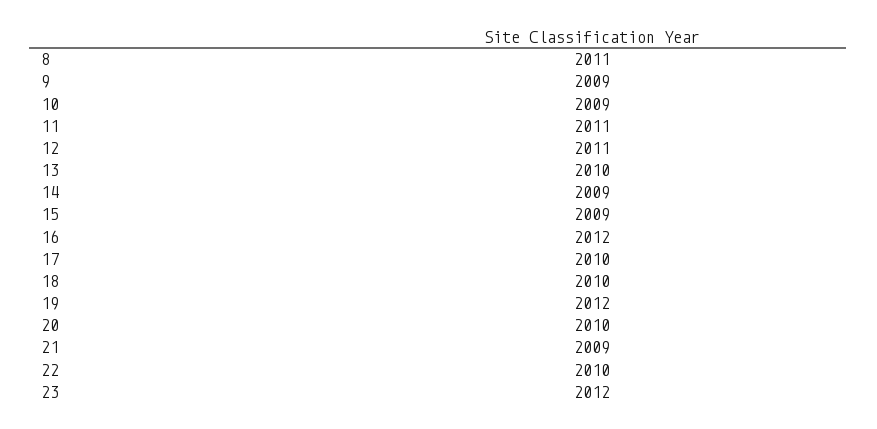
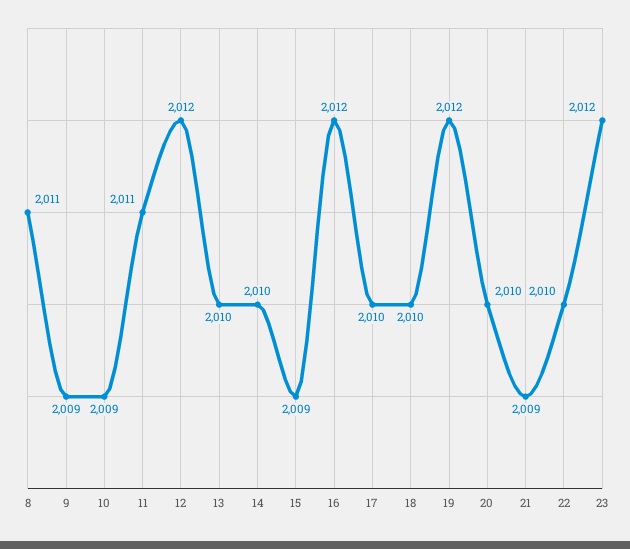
12: 2011 -> 2012
14: 2009 -> 2010

